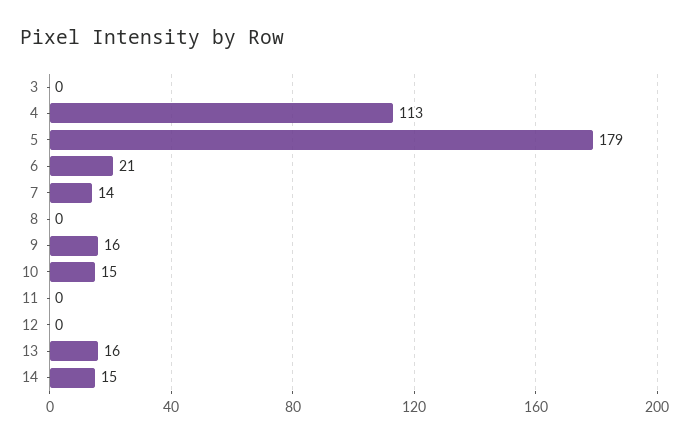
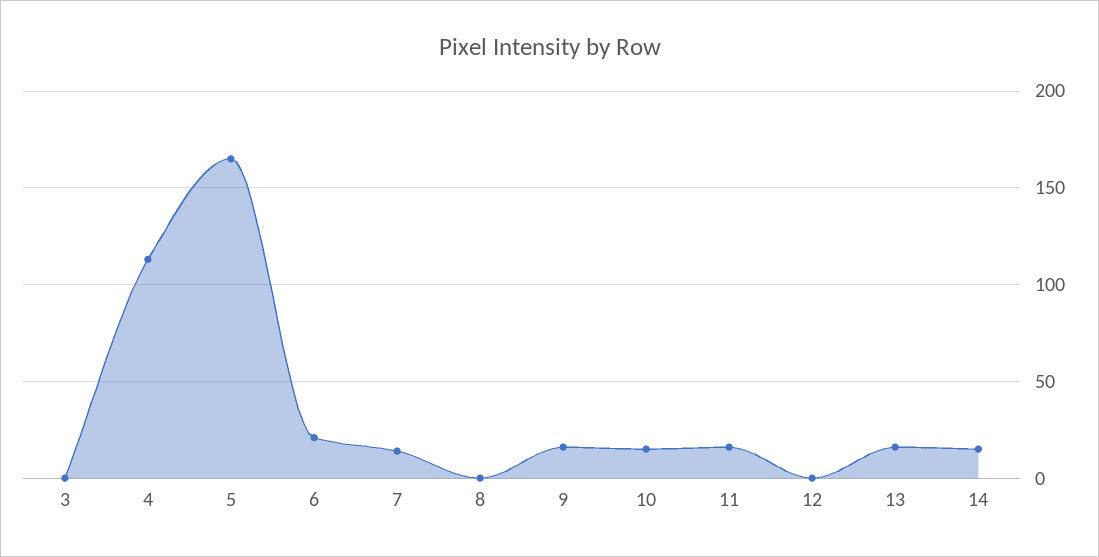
5: 179 -> 165
11: 0 -> 15

